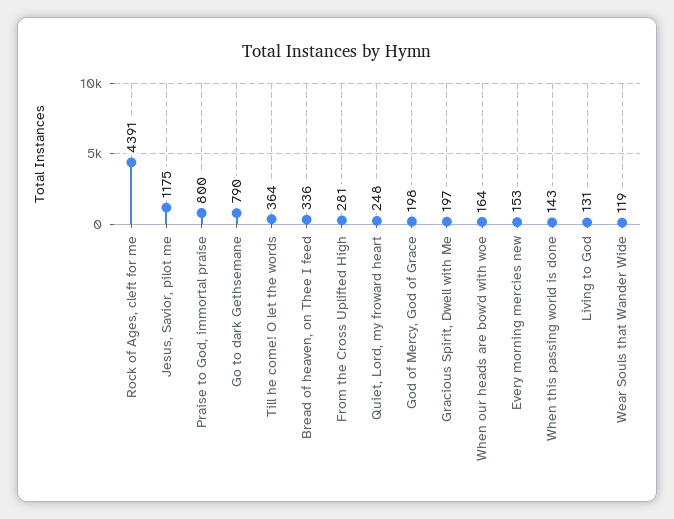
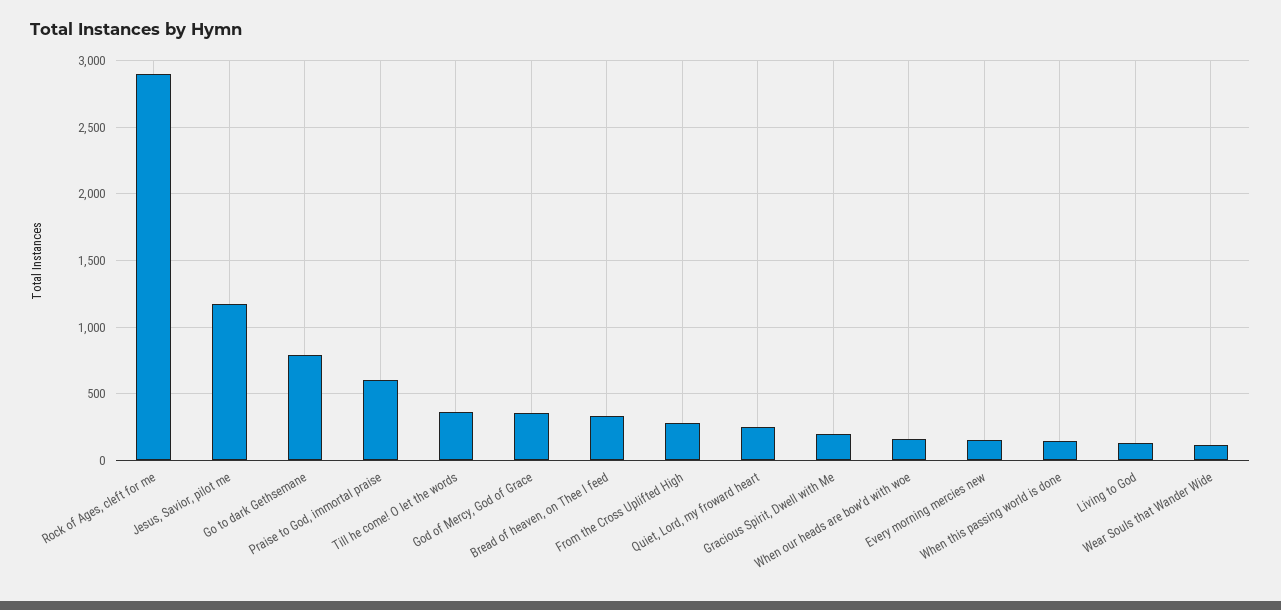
Rock of Ages, cleft for me: 4391 -> 2900
Praise to God, immortal praise: 800 -> 600
God of Mercy, God of Grace: 198 -> 350

